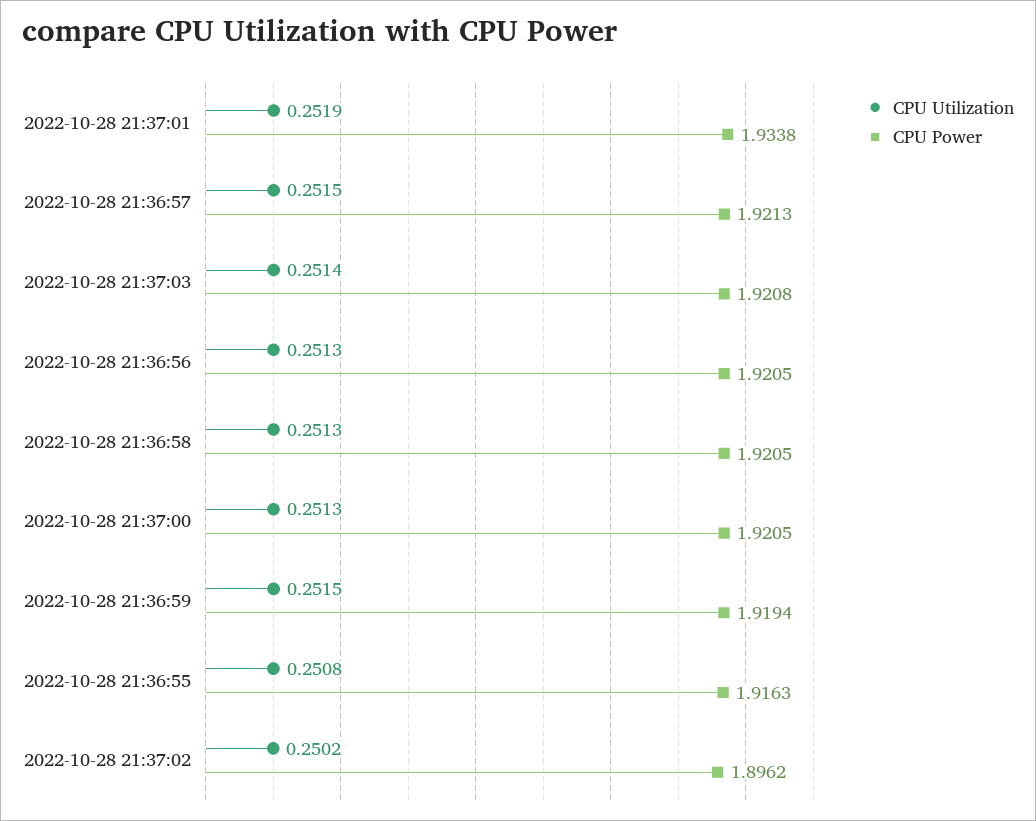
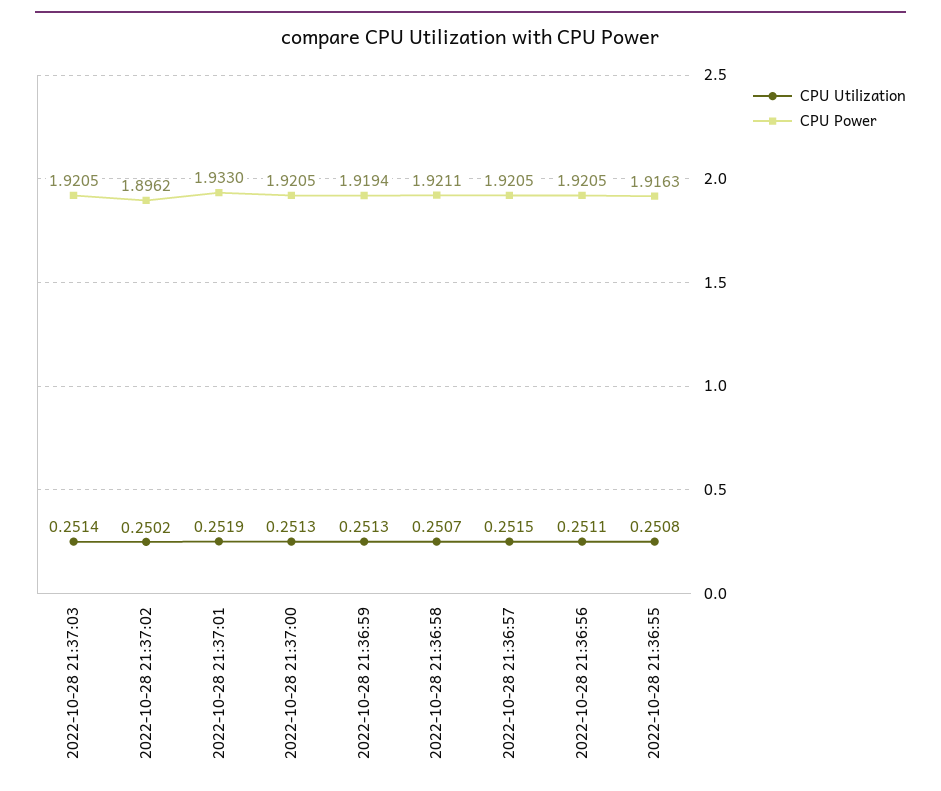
CPU Power, 2022-10-28 21:37:01: 1.9338 -> 1.933
CPU Power, 2022-10-28 21:36:57: 1.9213 -> 1.9205
CPU Power, 2022-10-28 21:37:03: 1.9208 -> 1.9205
CPU Utilization, 2022-10-28 21:36:56: 0.2513 -> 0.2511
CPU Utilization, 2022-10-28 21:36:58: 0.2513 -> 0.2507
CPU Power, 2022-10-28 21:36:58: 1.9205 -> 1.9211
CPU Utilization, 2022-10-28 21:36:59: 0.2515 -> 0.2513

